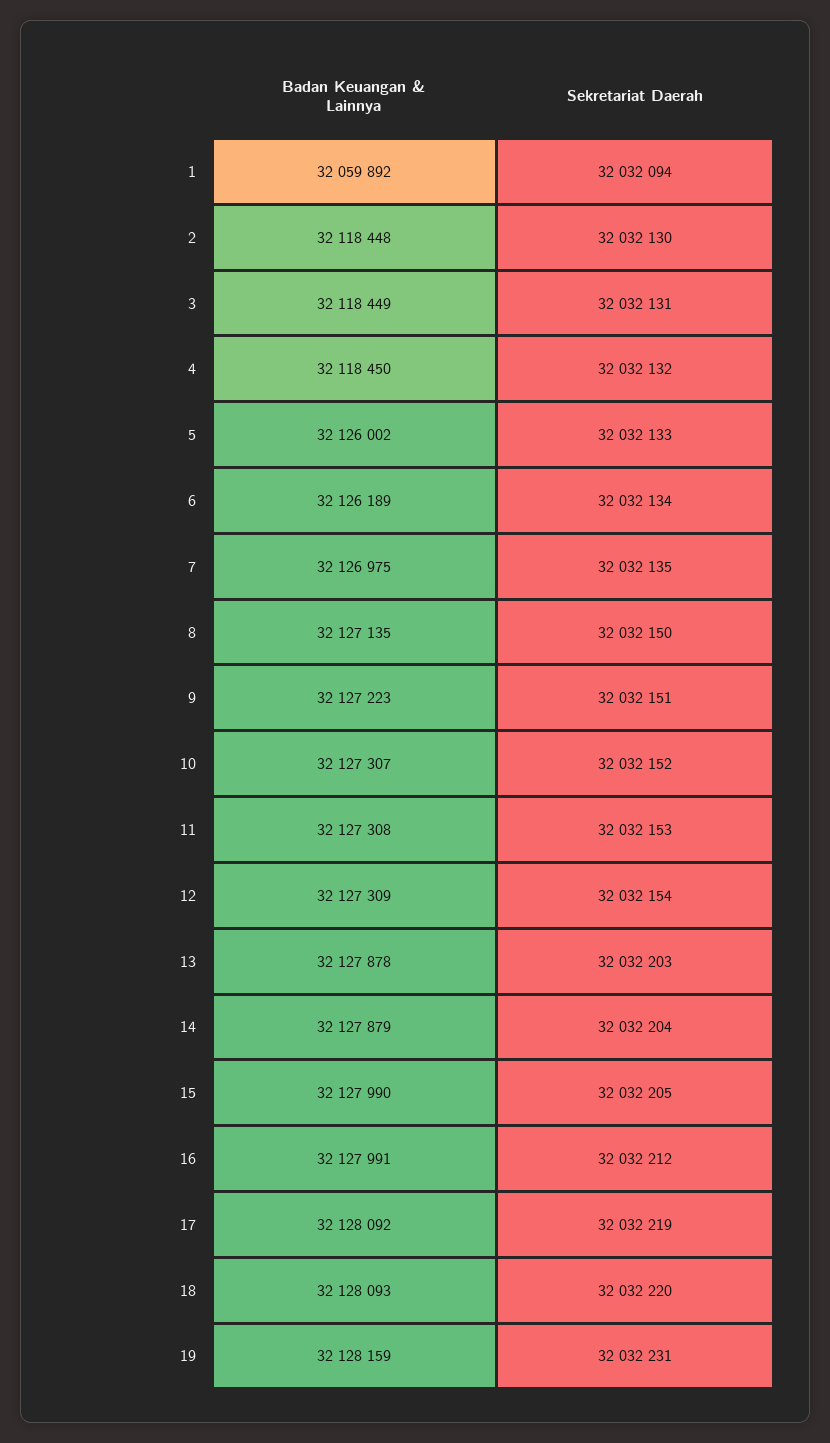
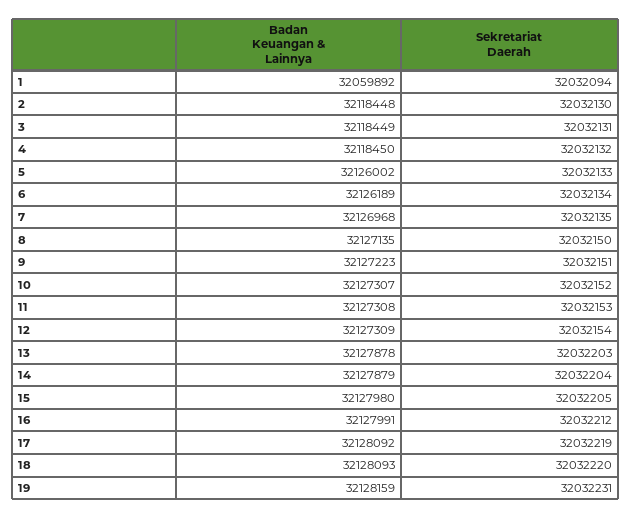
Badan Keuangan & Lainnya, 7: 32126975 -> 32126968
Badan Keuangan & Lainnya, 15: 32127990 -> 32127980

